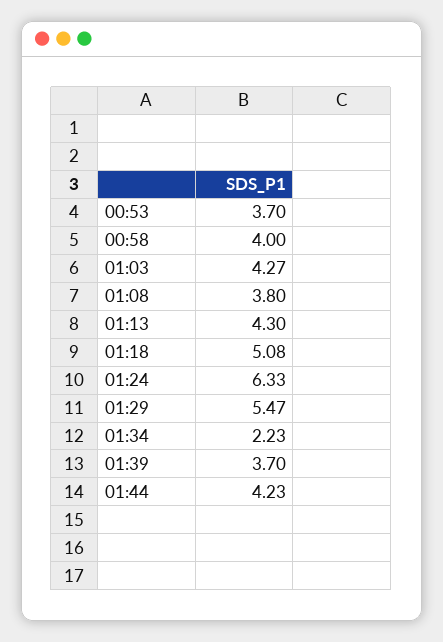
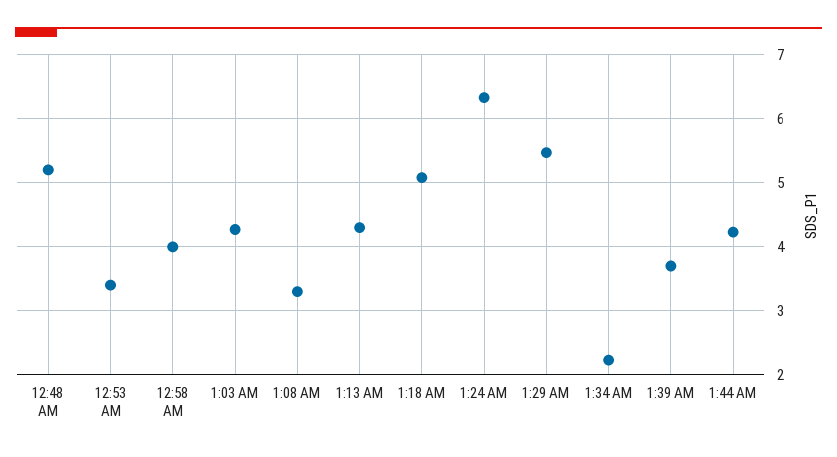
00:53: 3.7 -> 3.4
01:08: 3.8 -> 3.3
12:48 AM: none -> 5.2

